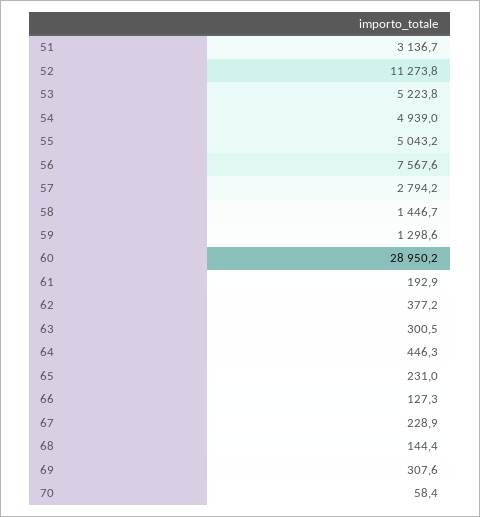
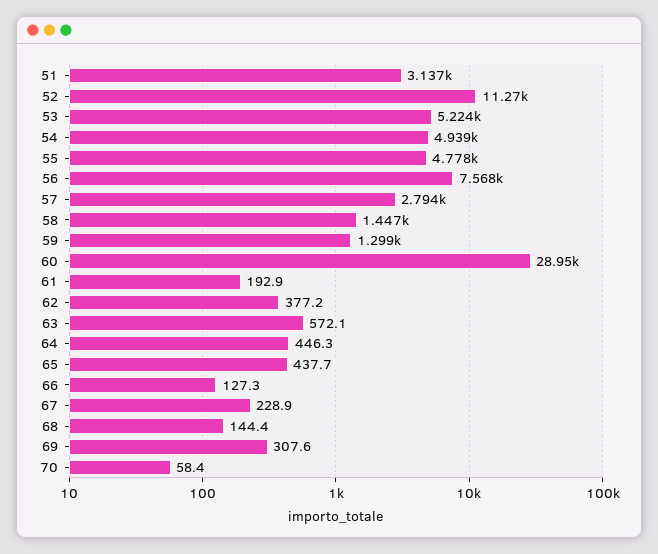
55: 5043.2 -> 4778
63: 300.5 -> 572.1
65: 231 -> 437.7

